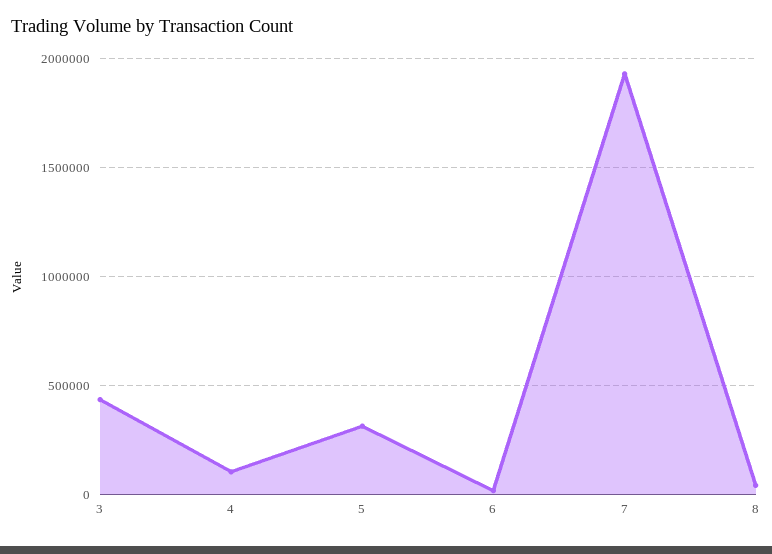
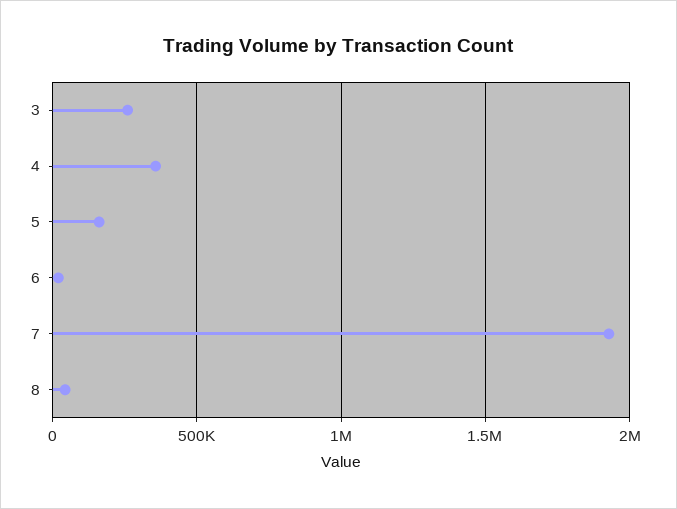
3: 450000 -> 250000
4: 100000 -> 350000
5: 300000 -> 150000

